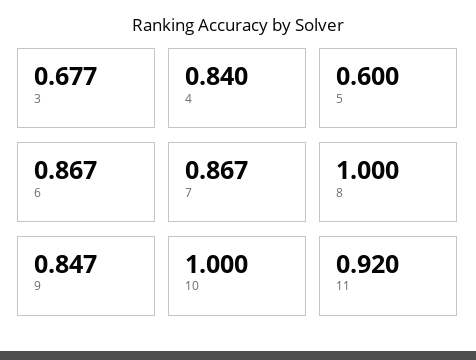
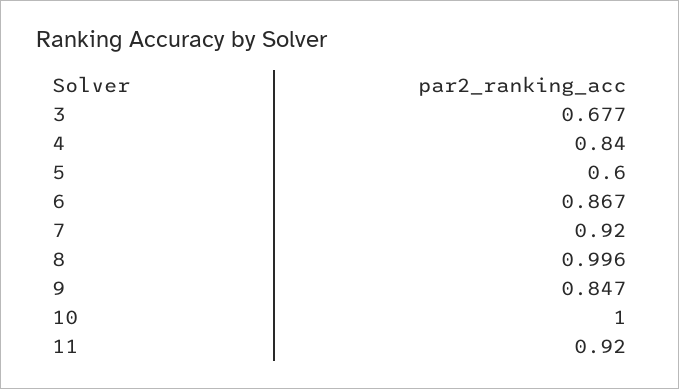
7: 0.867 -> 0.92
8: 1 -> 0.996

